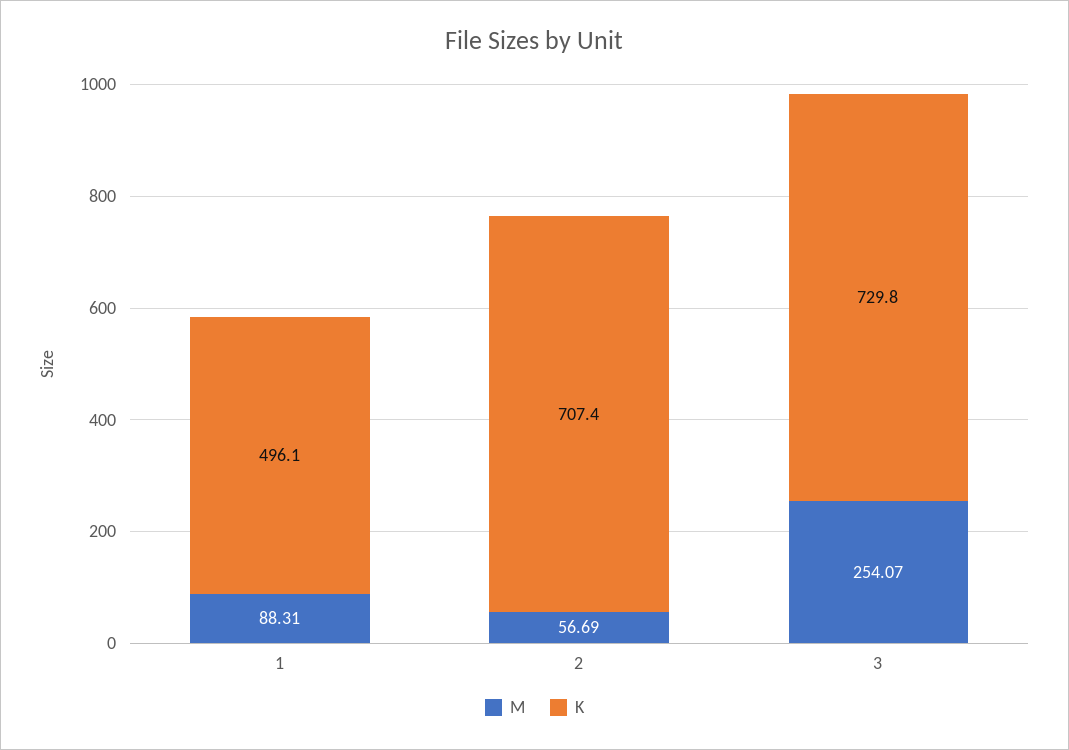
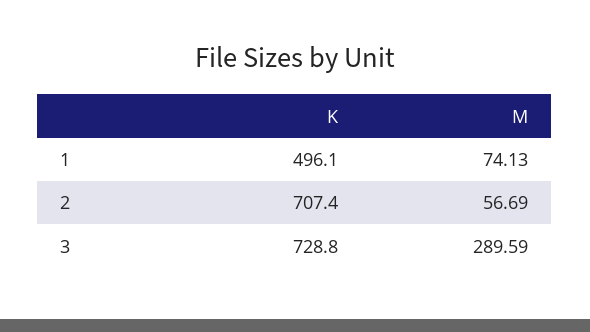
M, 1: 88.31 -> 74.13
M, 3: 254.07 -> 289.59
K, 3: 729.8 -> 728.8

